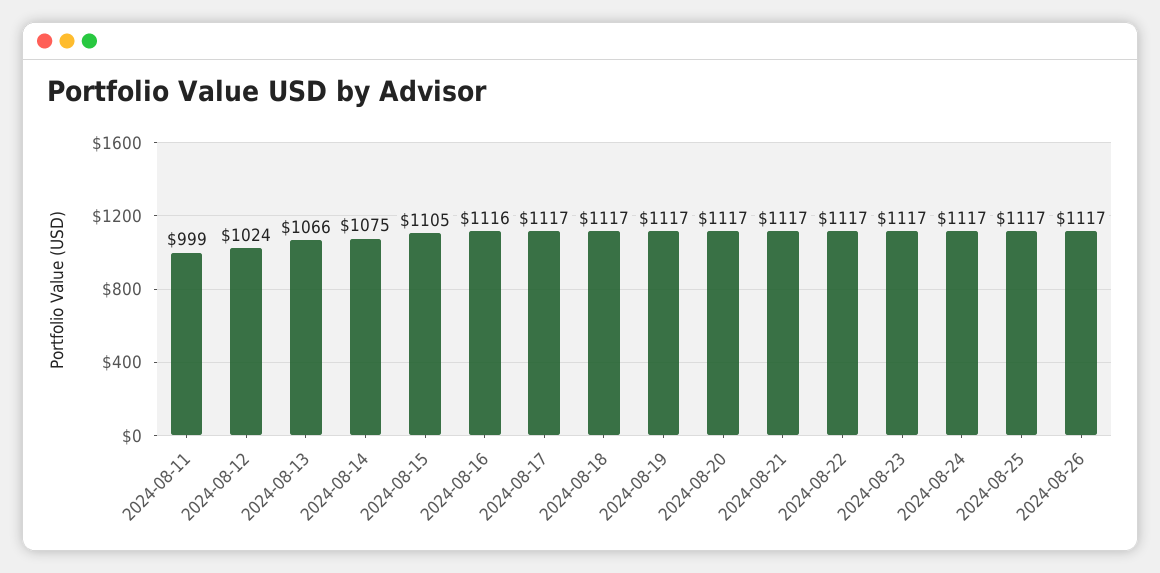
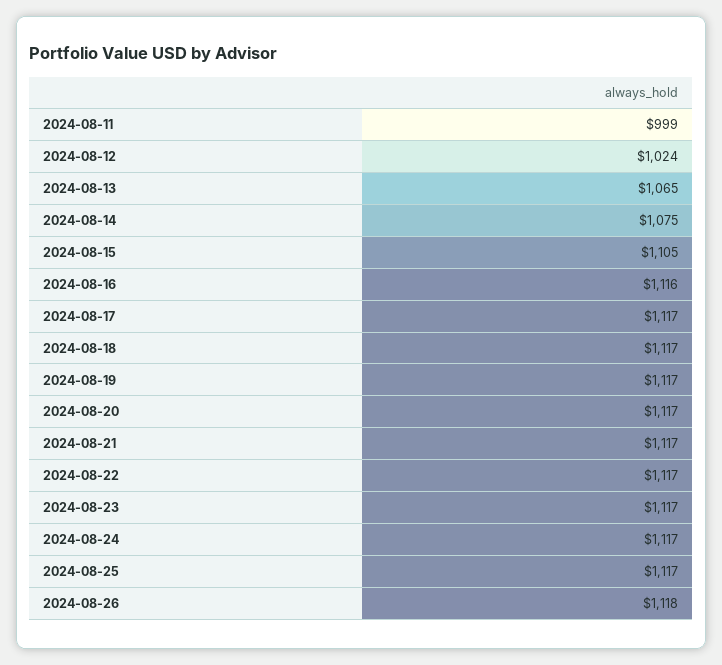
2024-08-13: 1066 -> 1065
2024-08-26: 1117 -> 1118

